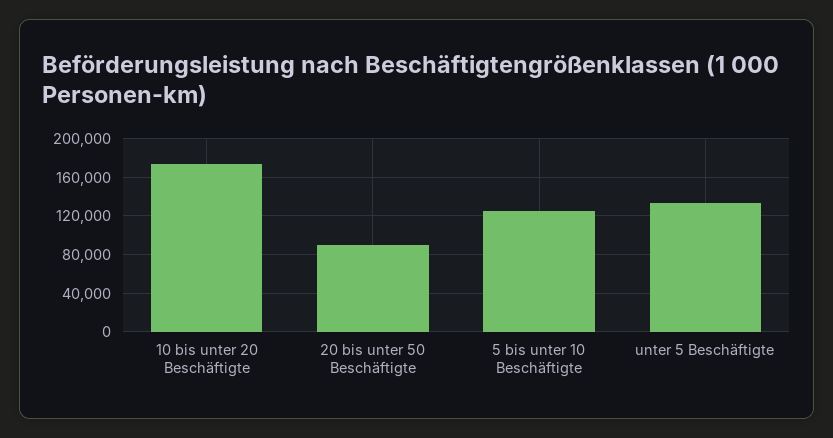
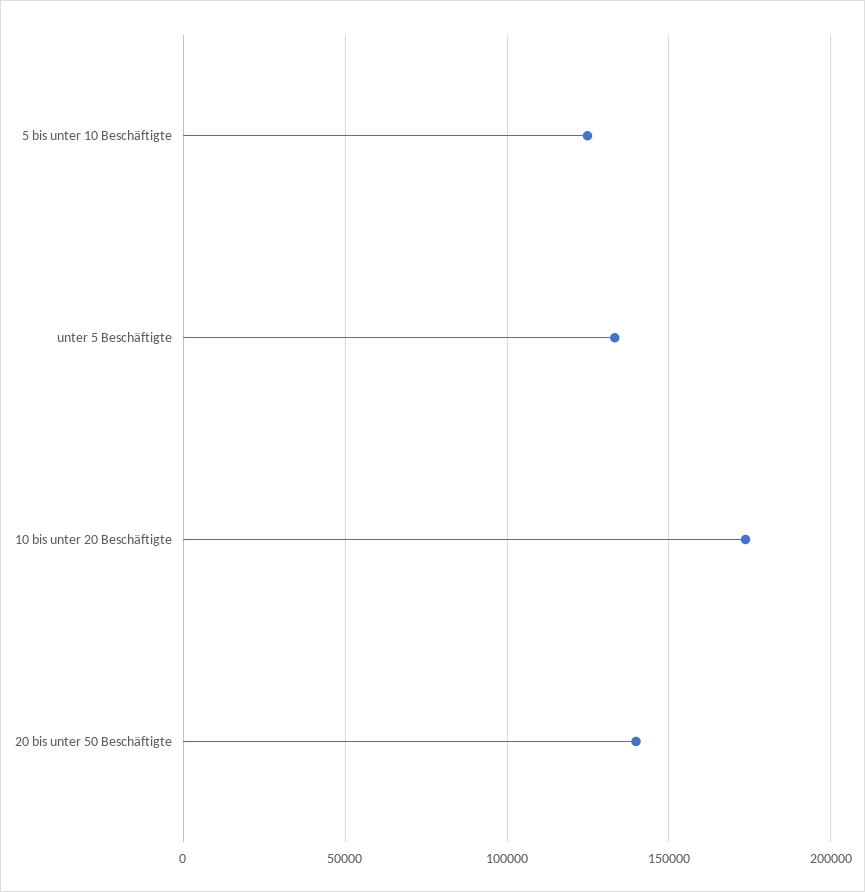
20 bis unter 50 Beschäftigte: 90000 -> 140000

